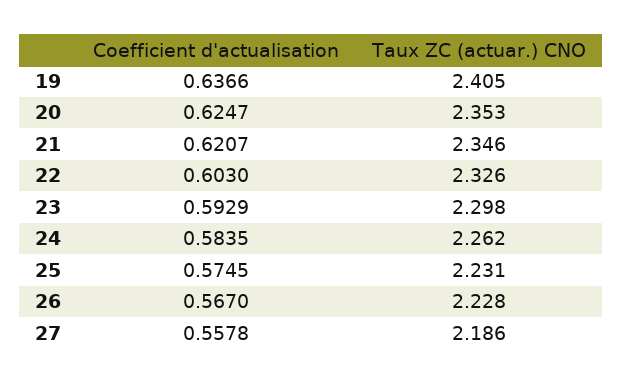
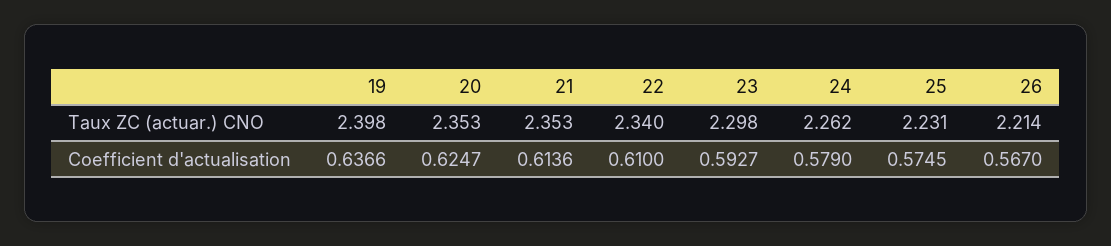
Taux ZC (actuar.) CNO, 19: 2.405 -> 2.398
Coefficient d'actualisation, 21: 0.6207 -> 0.6136
Taux ZC (actuar.) CNO, 21: 2.346 -> 2.353
Coefficient d'actualisation, 22: 0.603 -> 0.61
Taux ZC (actuar.) CNO, 22: 2.326 -> 2.34
Coefficient d'actualisation, 23: 0.5929 -> 0.5927
Coefficient d'actualisation, 24: 0.5835 -> 0.579
Taux ZC (actuar.) CNO, 26: 2.228 -> 2.214
Coefficient d'actualisation, 27: 0.5578 -> none
Taux ZC (actuar.) CNO, 27: 2.186 -> none

